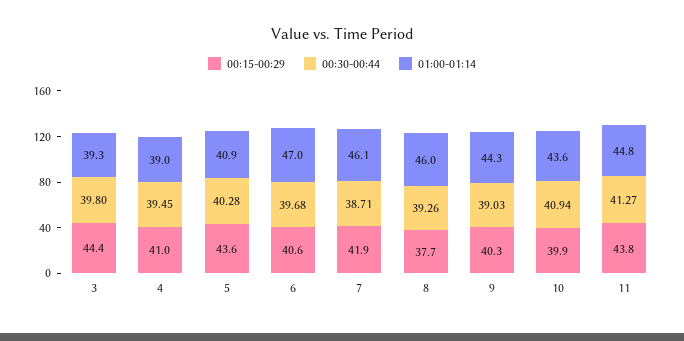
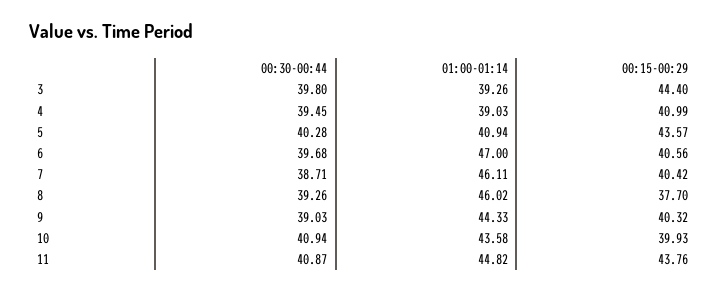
00:15-00:29, 7: 41.9 -> 40.42
00:30-00:44, 11: 41.27 -> 40.87

